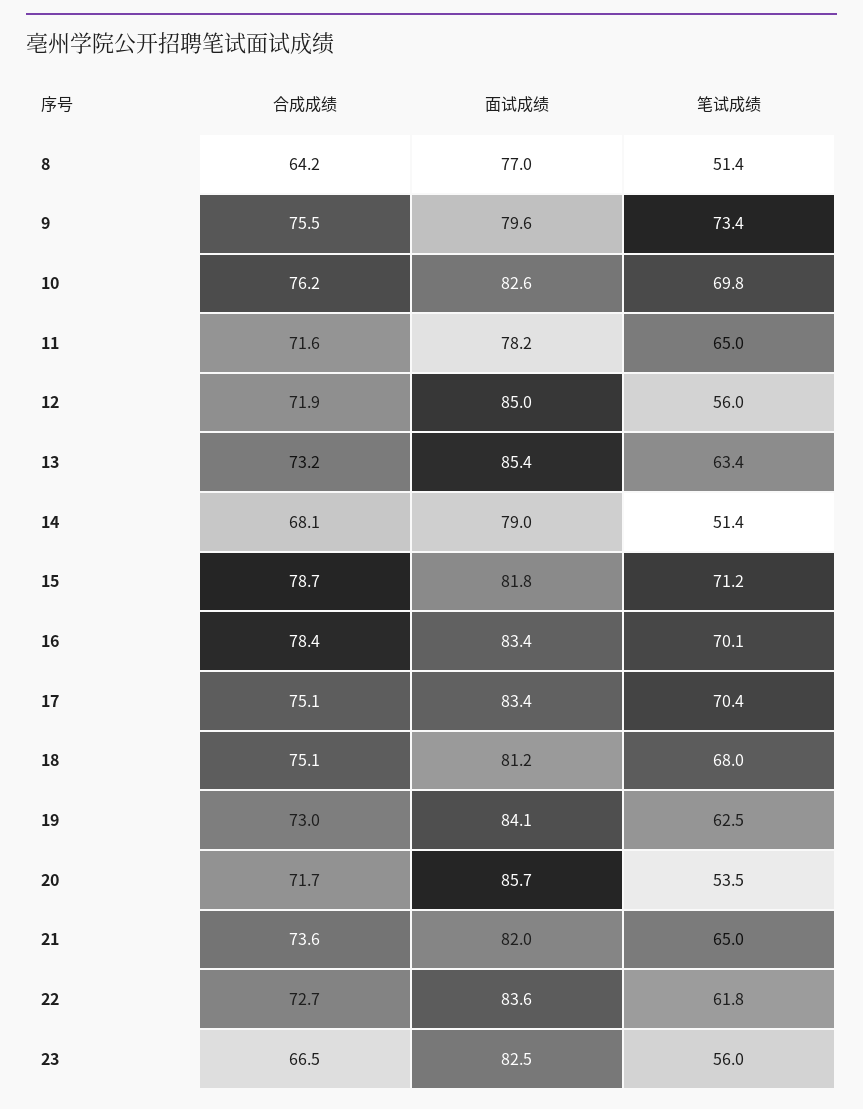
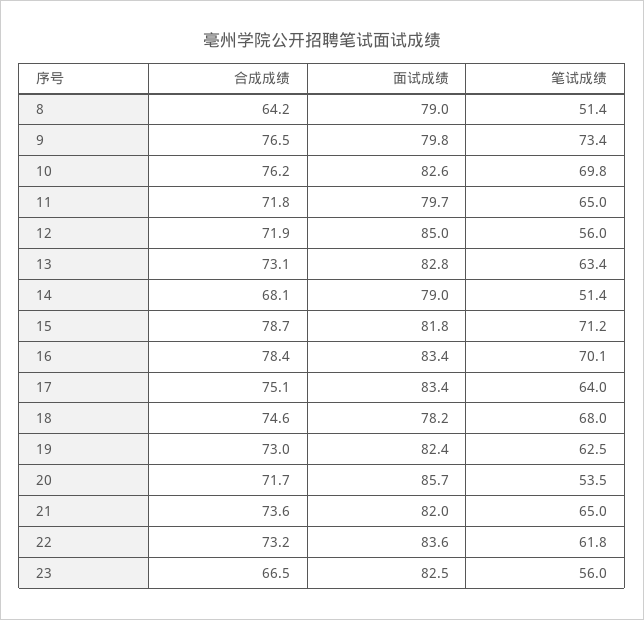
面试成绩, 8: 77 -> 79
合成成绩, 9: 75.5 -> 76.5
面试成绩, 9: 79.6 -> 79.8
合成成绩, 11: 71.6 -> 71.8
面试成绩, 11: 78.2 -> 79.7
合成成绩, 13: 73.2 -> 73.1
面试成绩, 13: 85.4 -> 82.8
笔试成绩, 17: 70.4 -> 64
合成成绩, 18: 75.1 -> 74.6
面试成绩, 18: 81.2 -> 78.2
面试成绩, 19: 84.1 -> 82.4
合成成绩, 22: 72.7 -> 73.2

